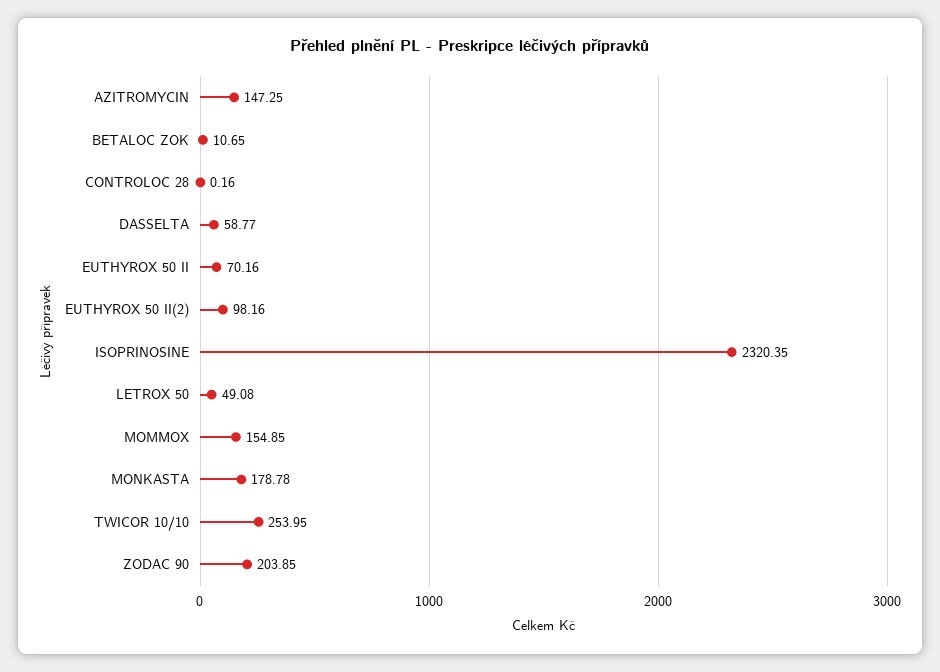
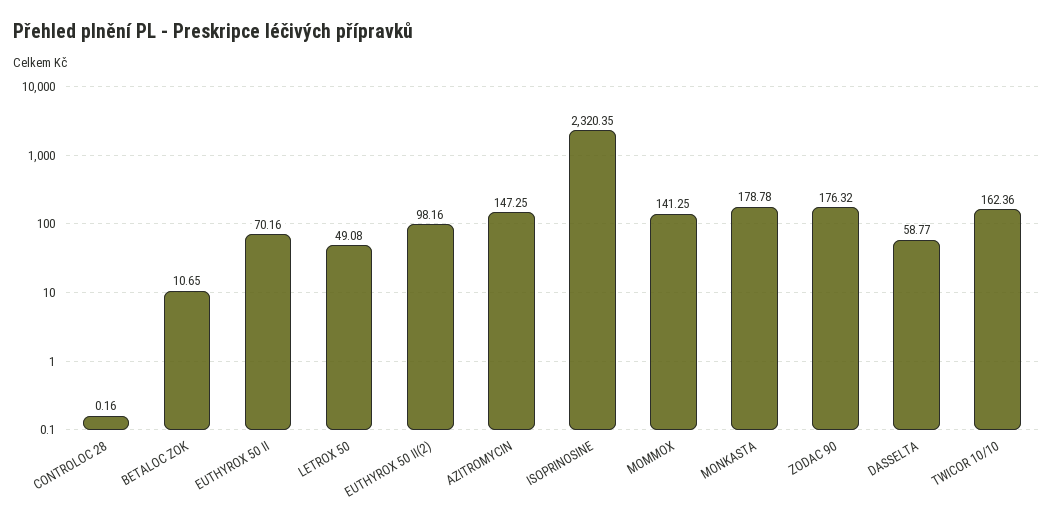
MOMMOX: 154.85 -> 141.25
TWICOR 10/10: 253.95 -> 162.36
ZODAC 90: 203.85 -> 176.32

